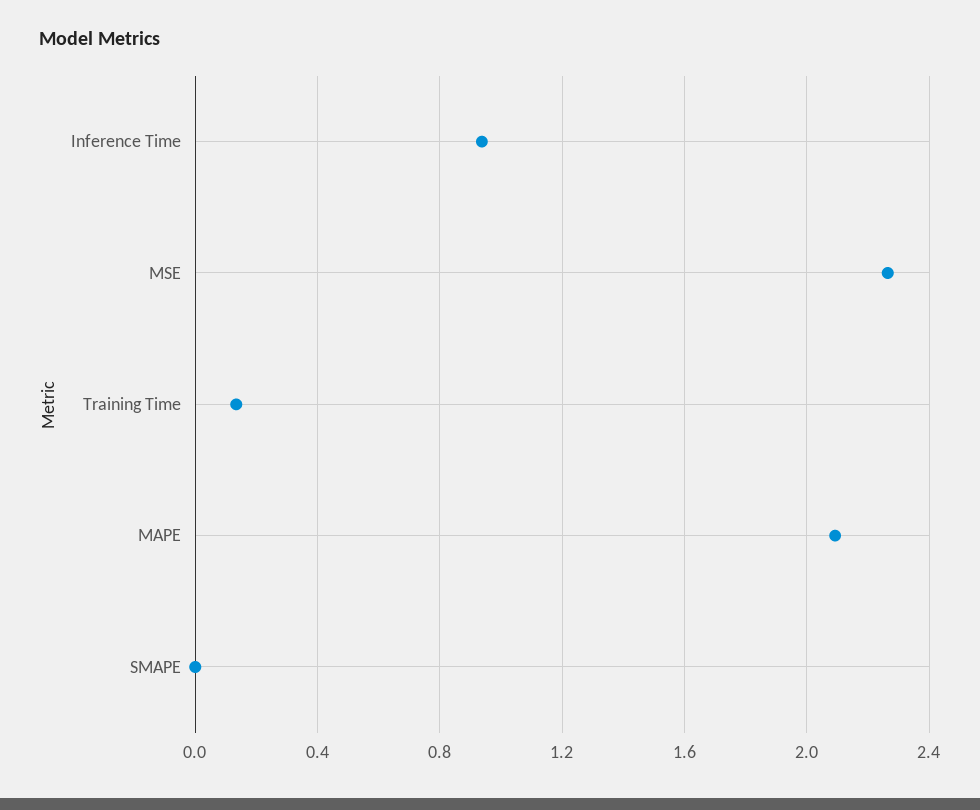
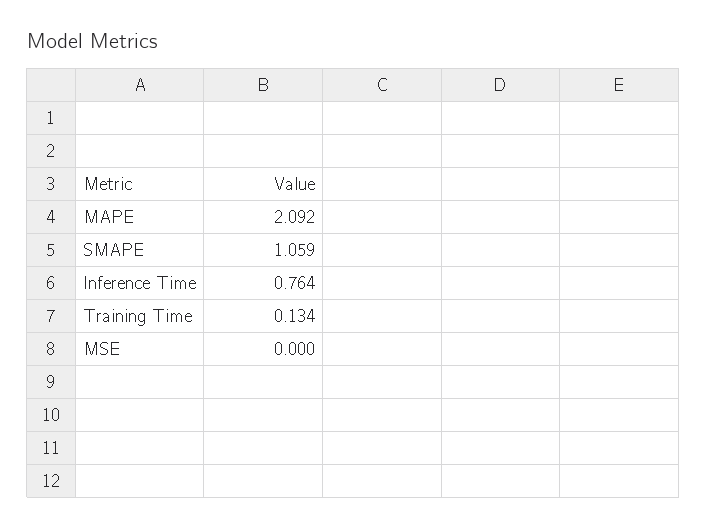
Inference Time: 0.95 -> 0.764
MSE: 2.25 -> 0
SMAPE: 0 -> 1.059

